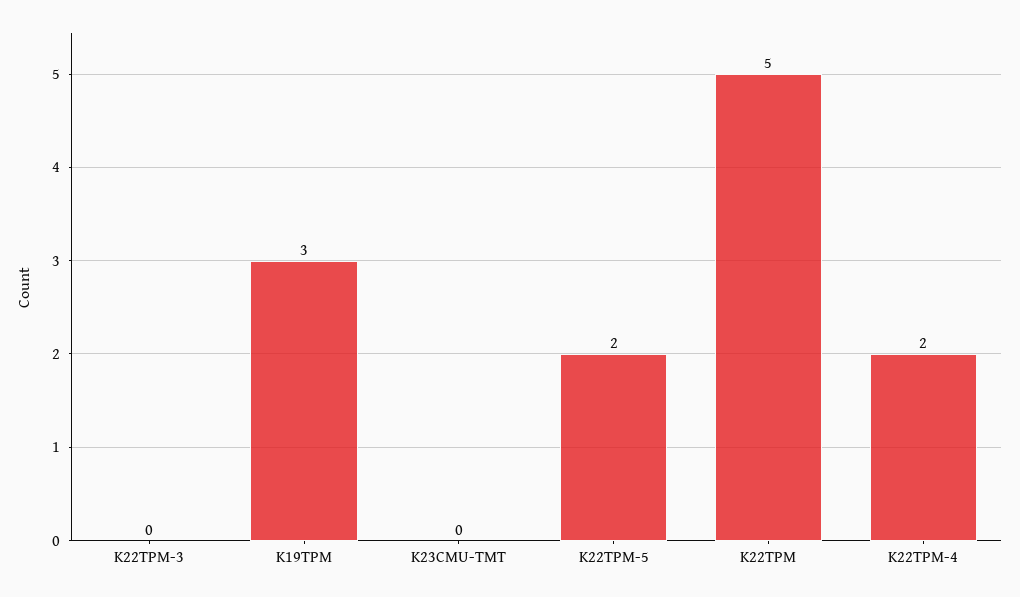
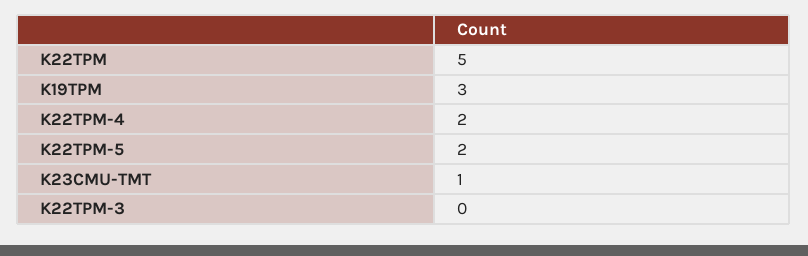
K23CMU-TMT: 0 -> 1

